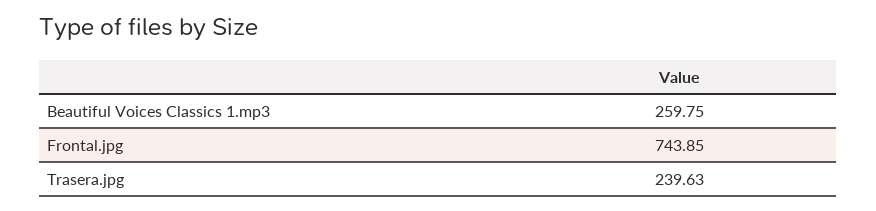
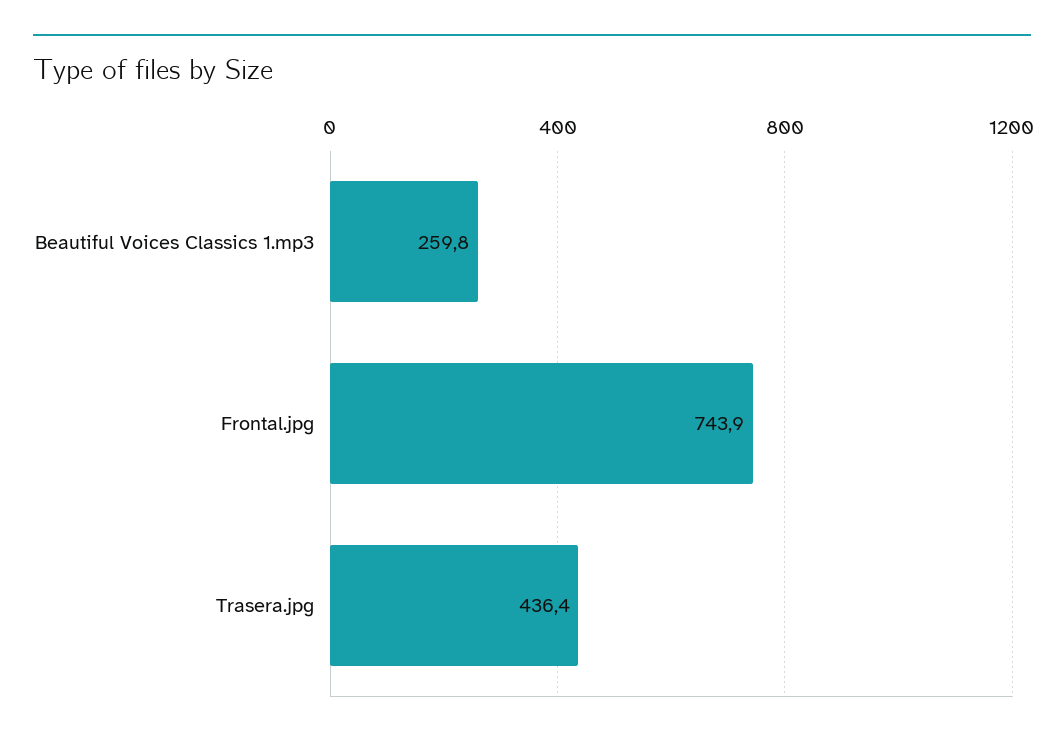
Trasera.jpg: 239.63 -> 436.4

